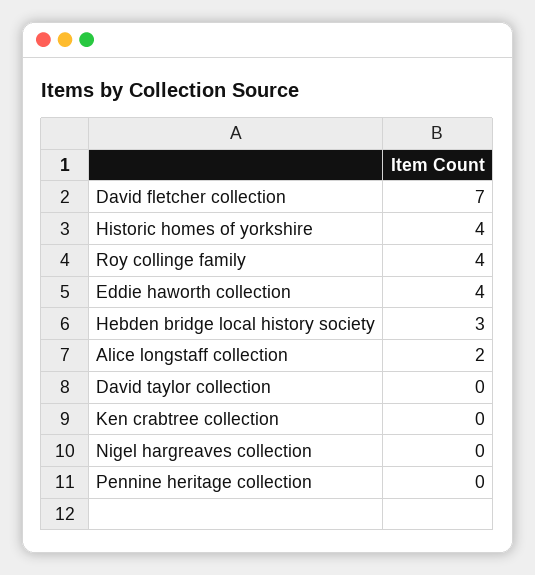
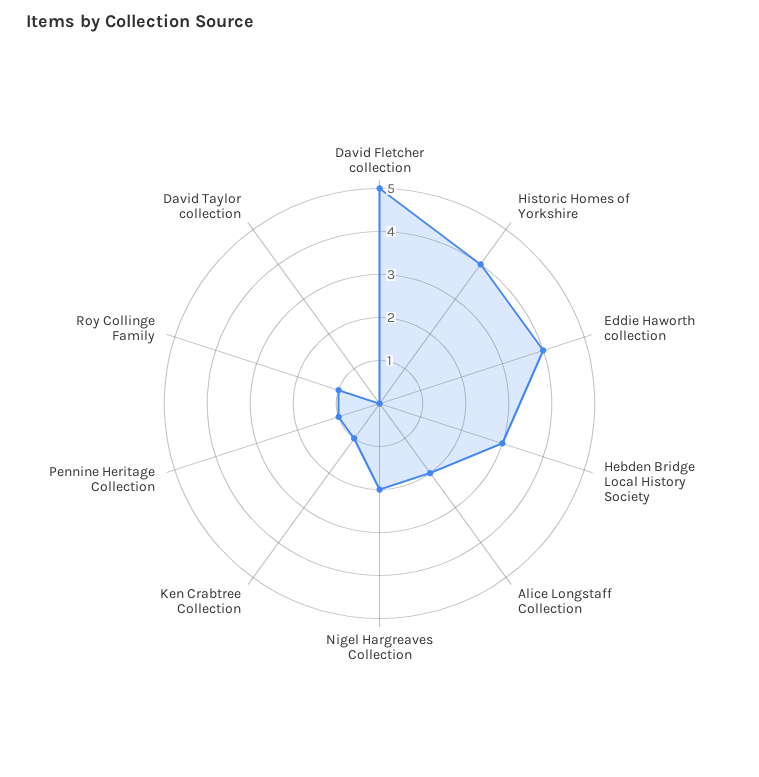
David fletcher collection: 7 -> 5
Roy collinge family: 4 -> 1
Ken crabtree collection: 0 -> 1
Nigel hargreaves collection: 0 -> 2
Pennine heritage collection: 0 -> 1

